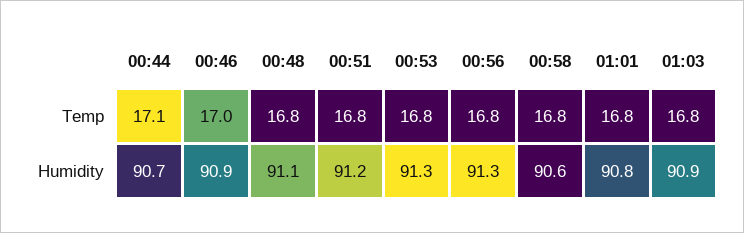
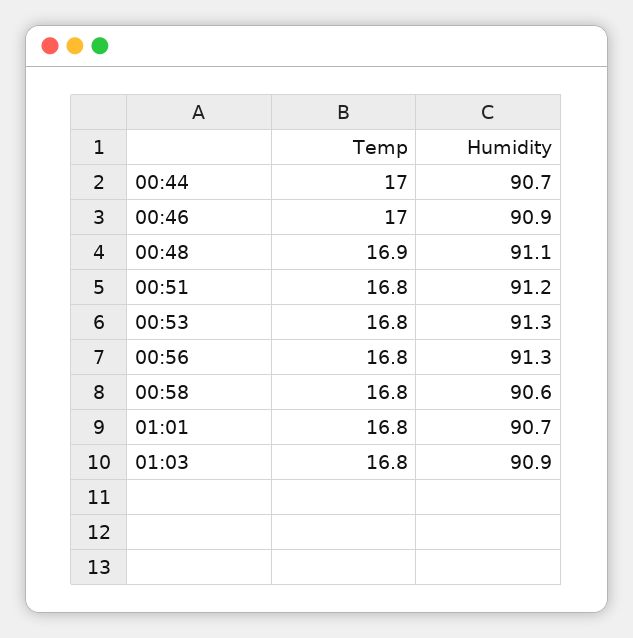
00:44, Temp: 17.1 -> 17
00:48, Temp: 16.8 -> 16.9
01:01, Humidity: 90.8 -> 90.7

